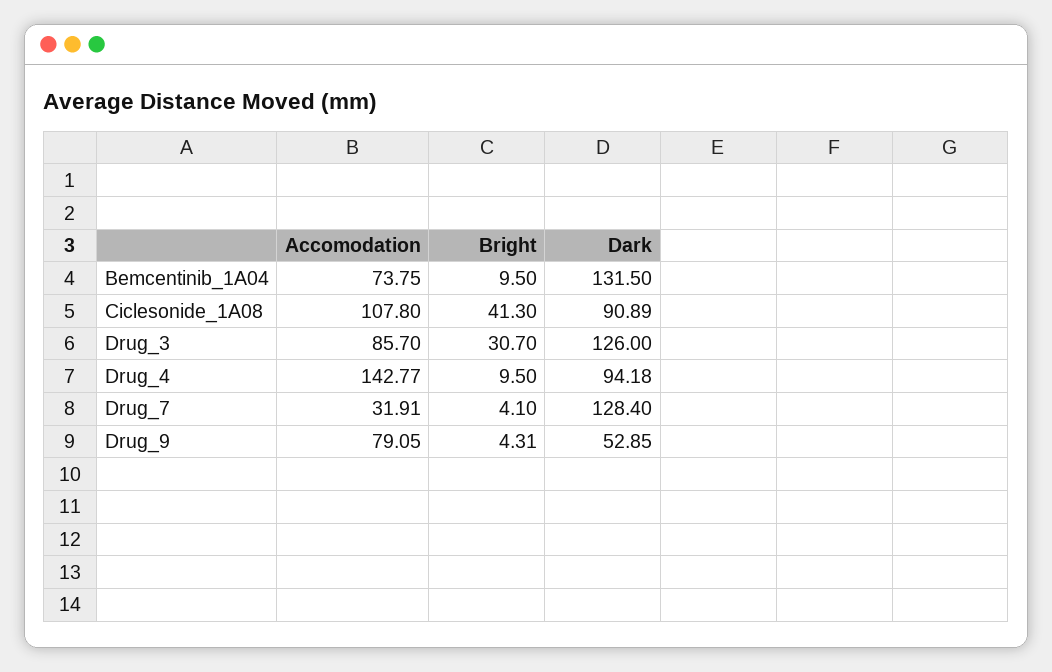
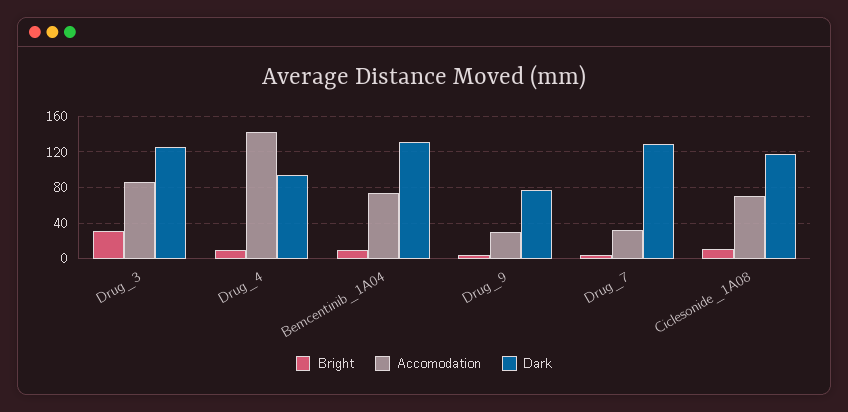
Accomodation, Ciclesonide_1A08: 107.8 -> 70
Bright, Ciclesonide_1A08: 41.3 -> 10
Dark, Ciclesonide_1A08: 90.89 -> 120
Accomodation, Drug_9: 79.05 -> 30
Dark, Drug_9: 52.85 -> 80

